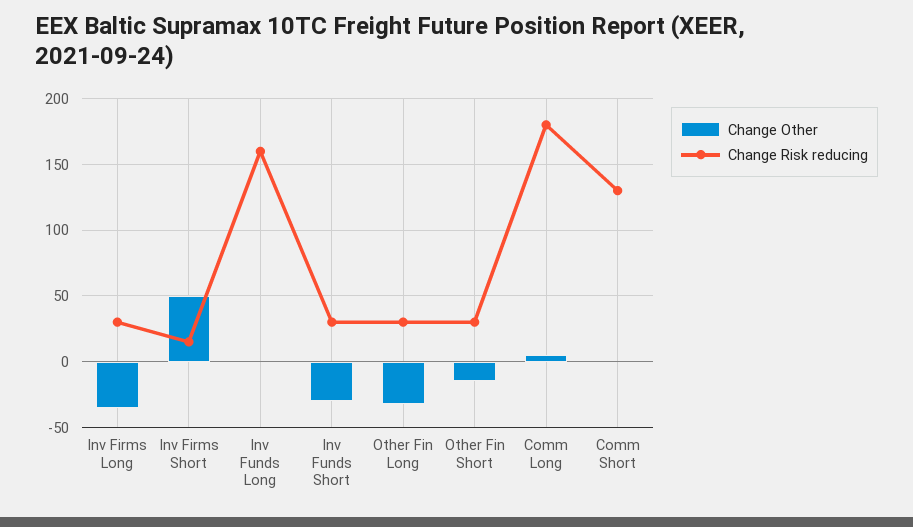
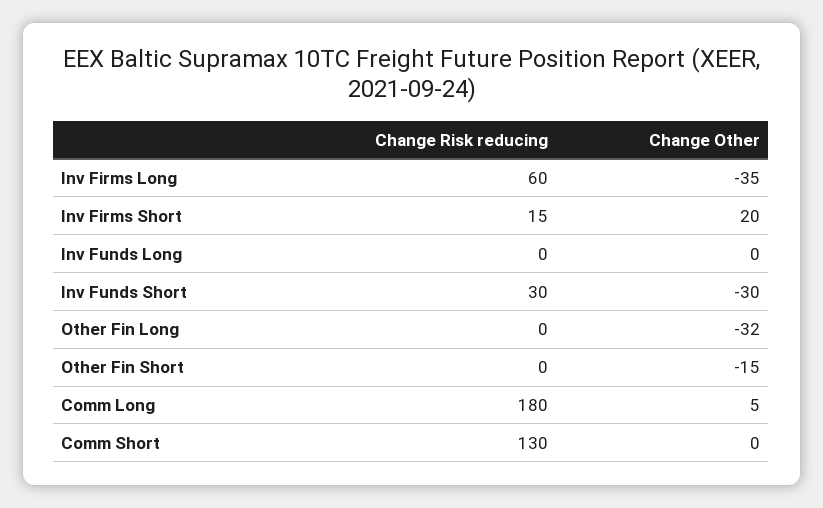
Change Risk reducing, Inv Firms Long: 30 -> 60
Change Other, Inv Firms Short: 50 -> 20
Change Risk reducing, Inv Funds Long: 160 -> 0
Change Risk reducing, Other Fin Long: 30 -> 0
Change Risk reducing, Other Fin Short: 30 -> 0

